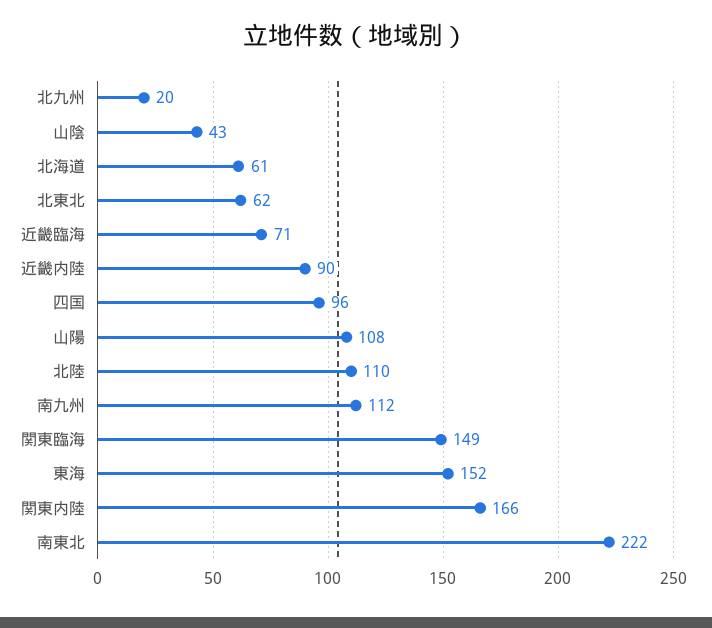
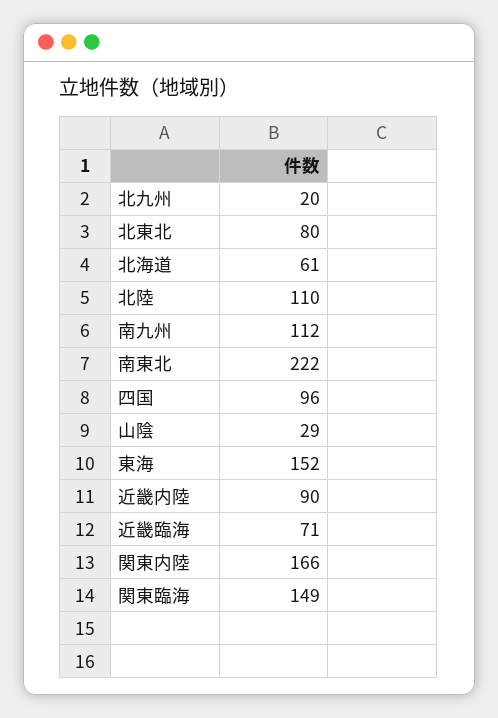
山陰: 43 -> 29
北東北: 62 -> 80
山陽: 108 -> none

